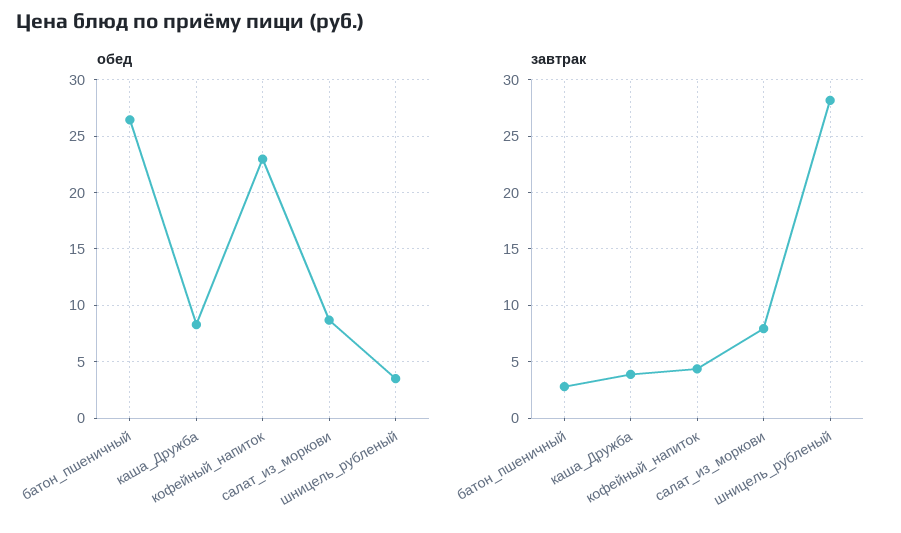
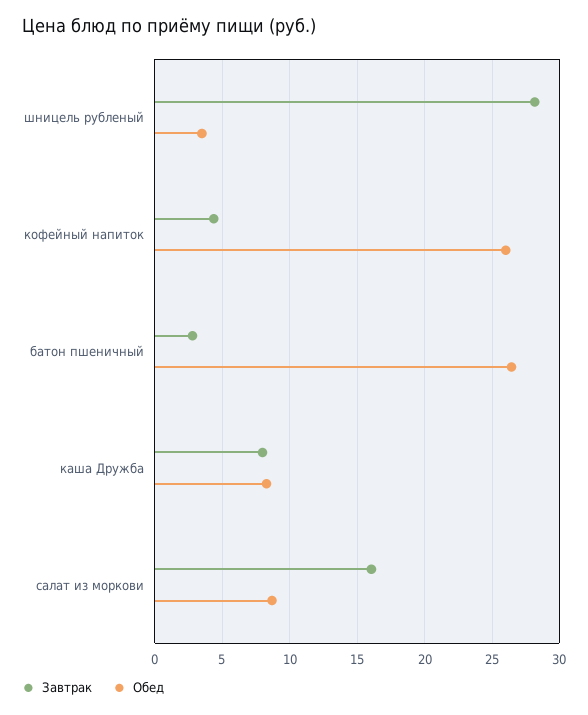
обед, кофейный_напиток: 23 -> 26
завтрак, каша_Дружба: 4 -> 8
завтрак, салат_из_моркови: 8 -> 16

